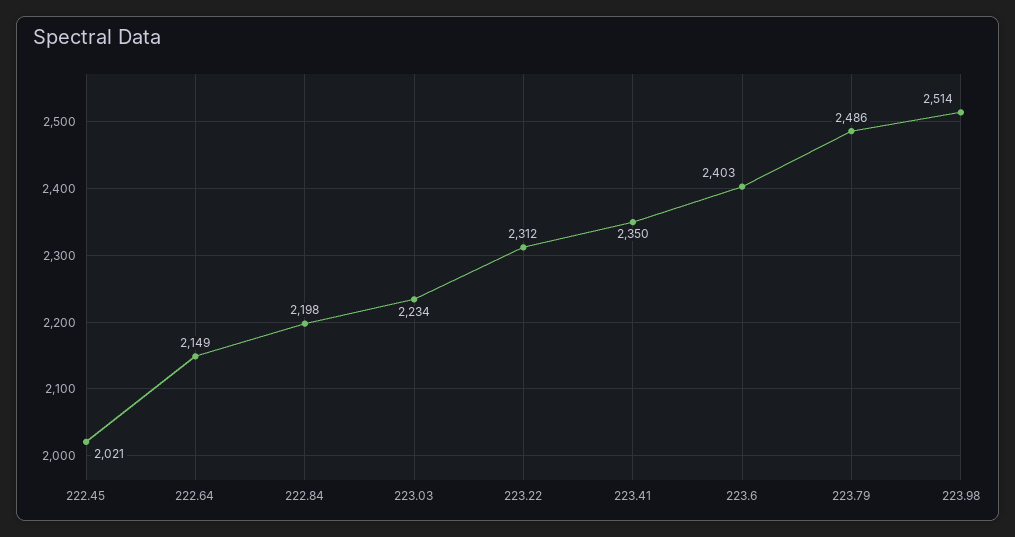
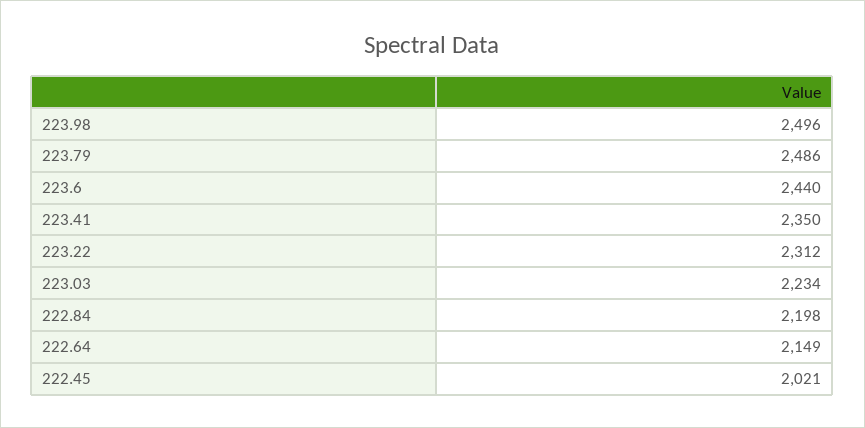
223.6: 2403 -> 2440
223.98: 2514 -> 2496

